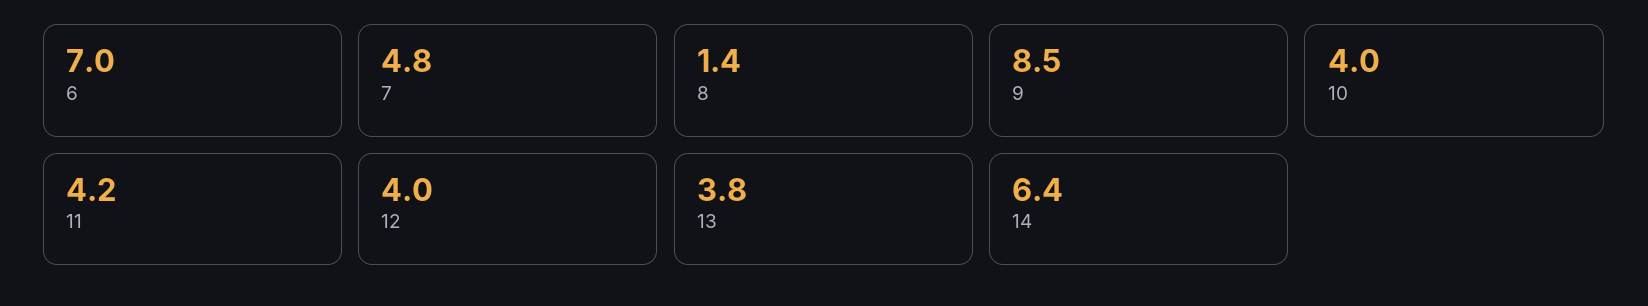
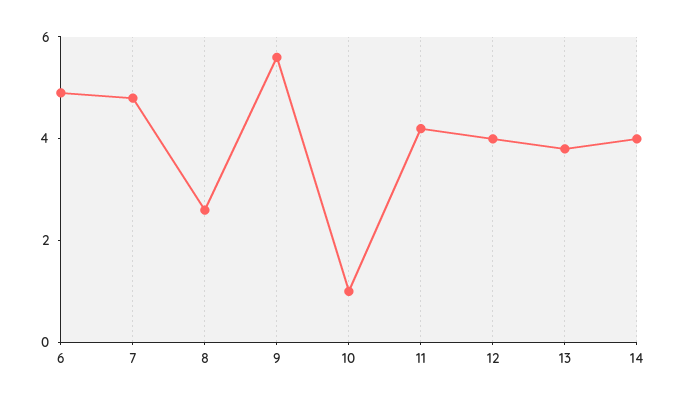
6: 7 -> 5
8: 1.4 -> 2.5
9: 8.5 -> 5.5
10: 4 -> 1
14: 6.4 -> 4

